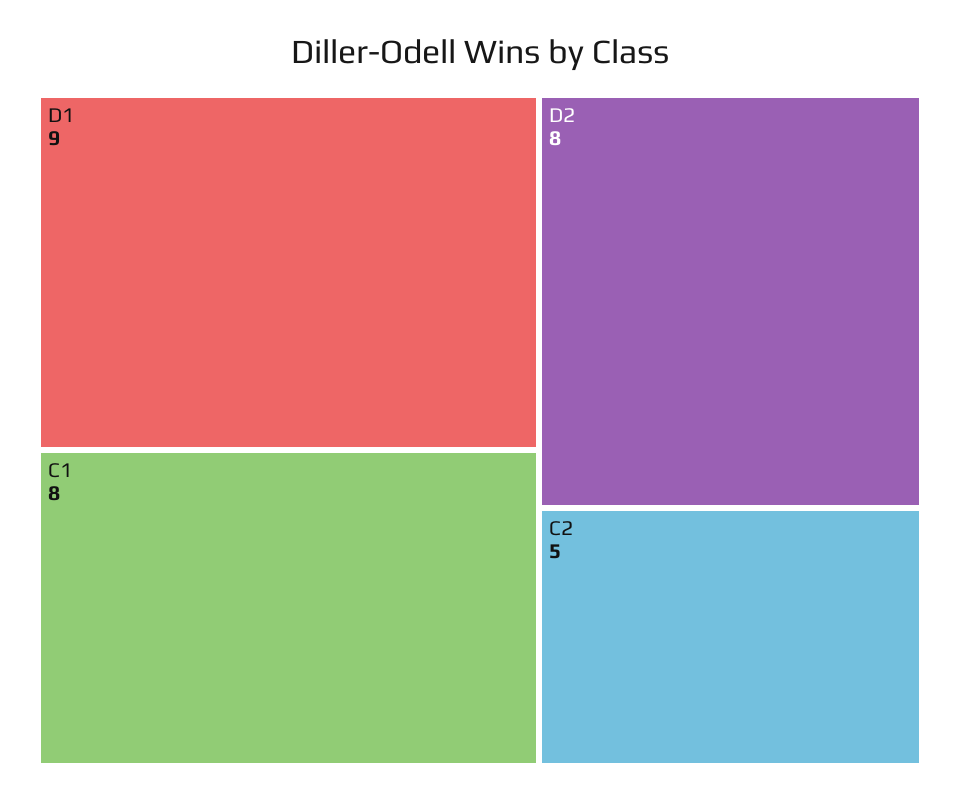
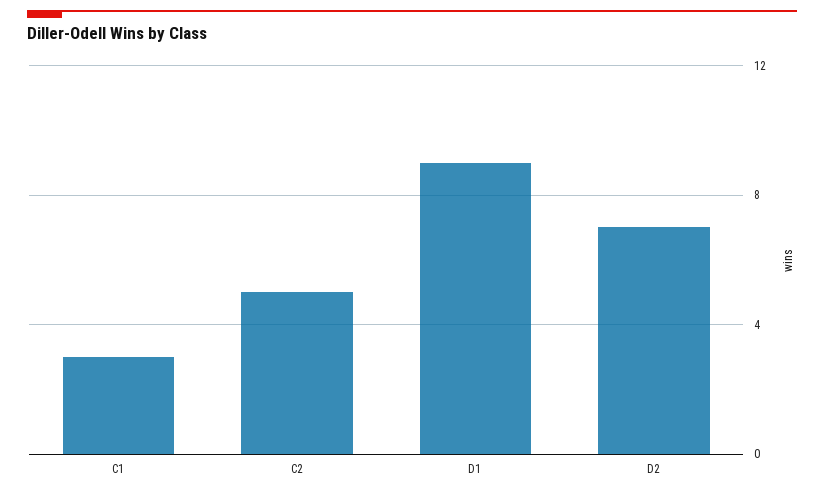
C1: 8 -> 3
D2: 8 -> 7

